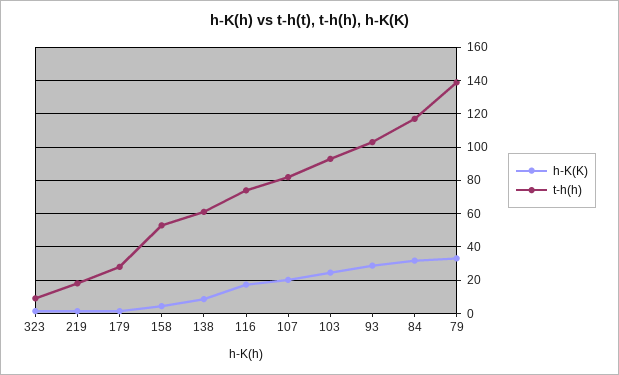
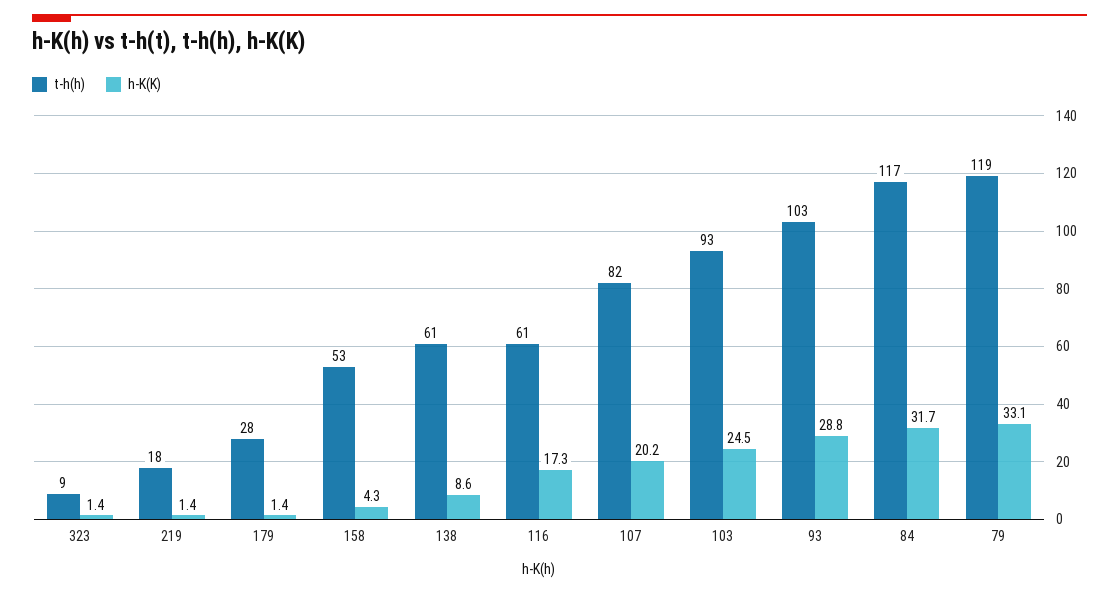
t-h(h), 116: 75 -> 61
t-h(h), 79: 140 -> 119

